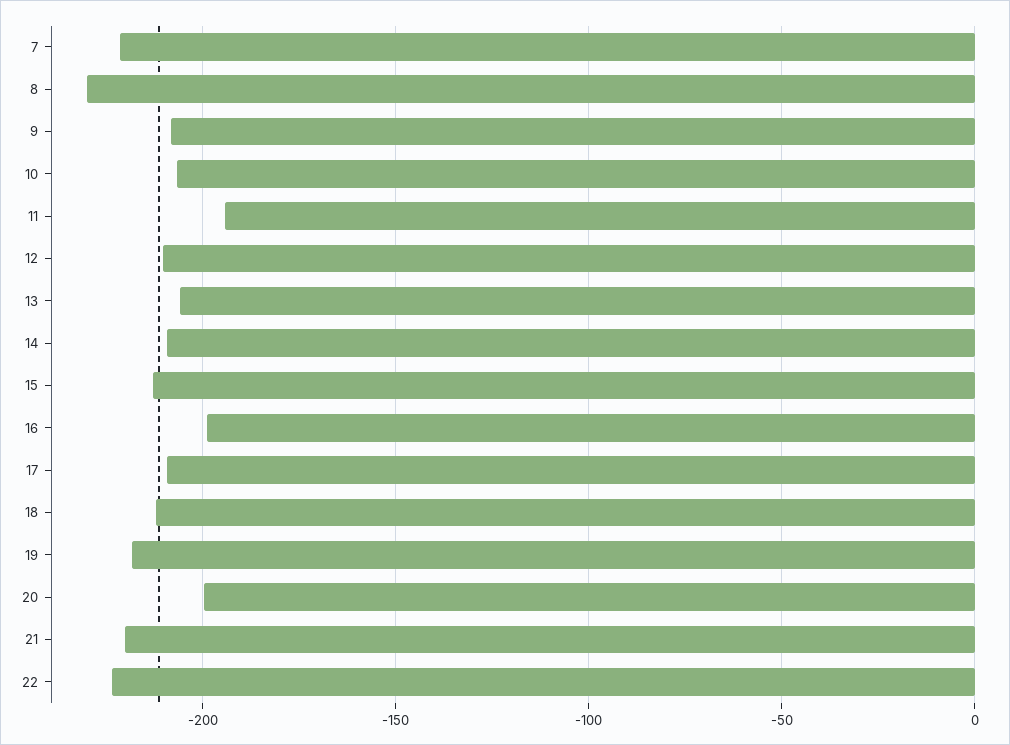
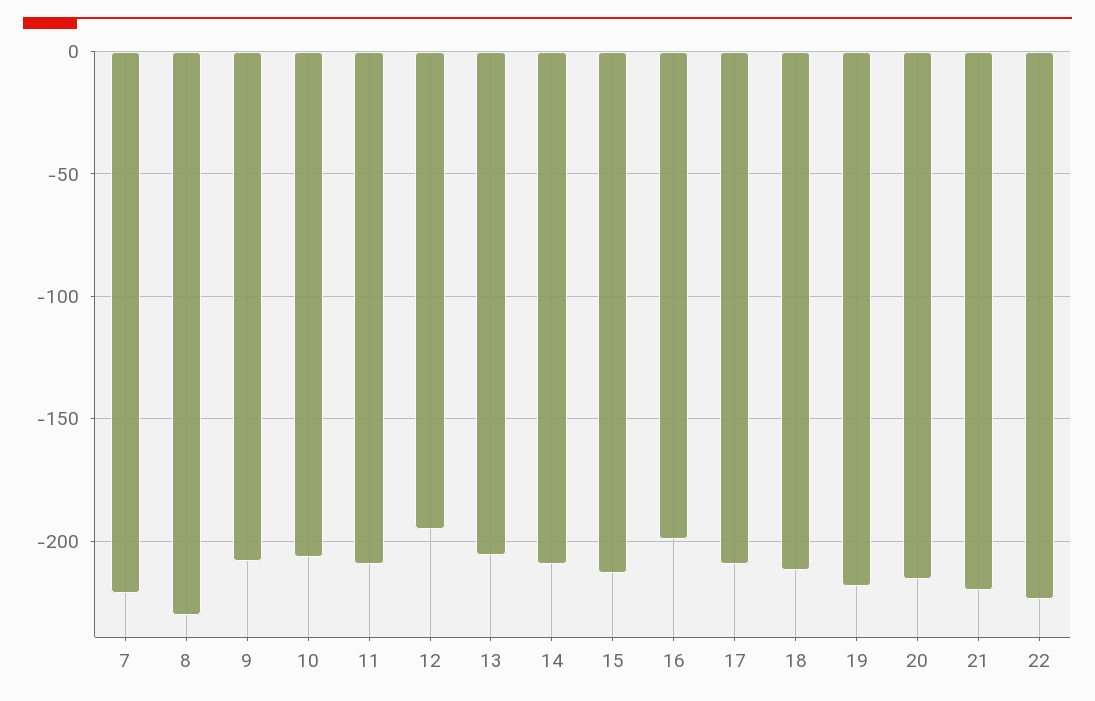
11: -195 -> -210
12: -210 -> -195
20: -200 -> -215

